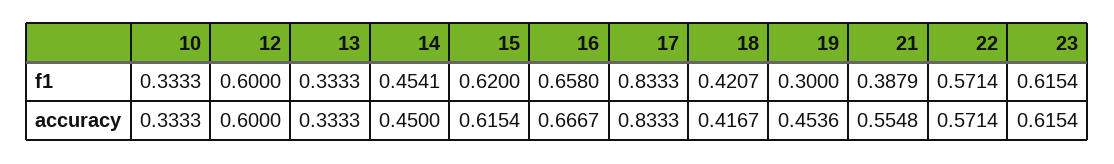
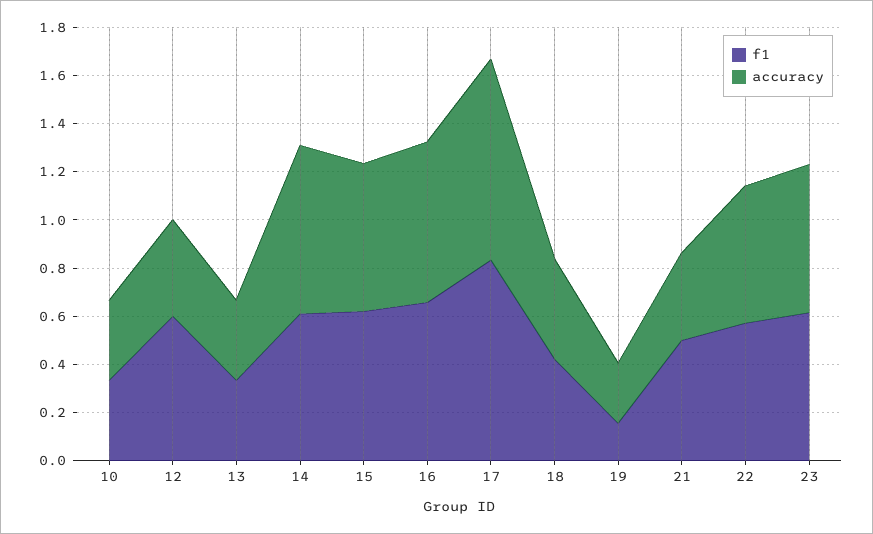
f1, 14: 0.4541 -> 0.6
f1, 19: 0.3 -> 0.15
f1, 21: 0.3879 -> 0.5
accuracy, 12: 0.6 -> 0.4
accuracy, 14: 0.45 -> 0.7
accuracy, 19: 0.4536 -> 0.25
accuracy, 21: 0.5548 -> 0.35

